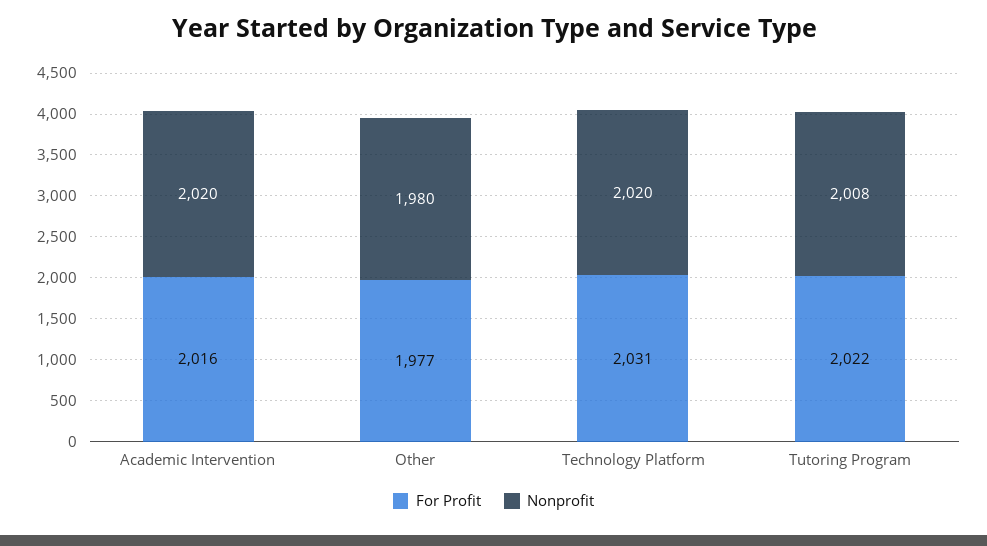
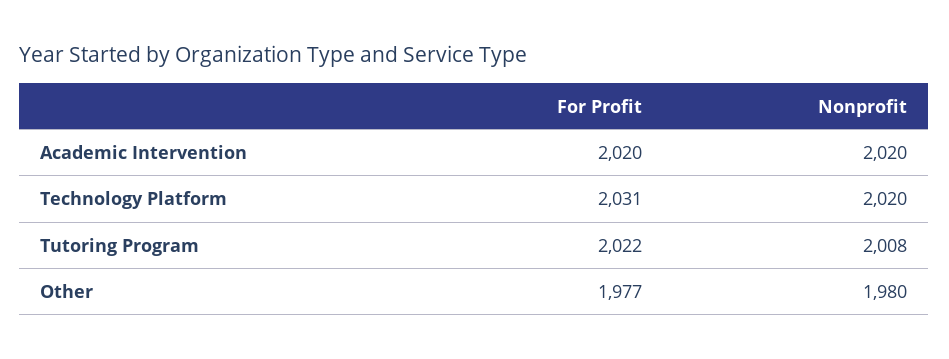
For Profit, Academic Intervention: 2016 -> 2020

